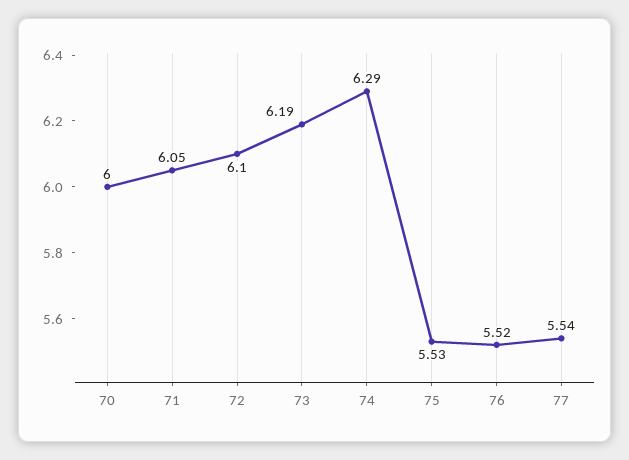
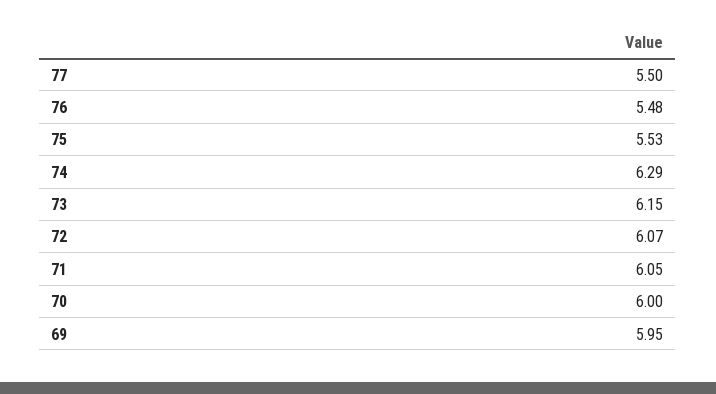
72: 6.1 -> 6.07
73: 6.19 -> 6.15
76: 5.52 -> 5.48
77: 5.54 -> 5.5
69: none -> 5.95

